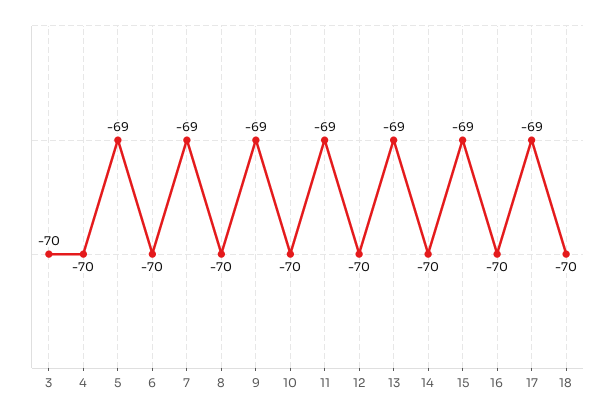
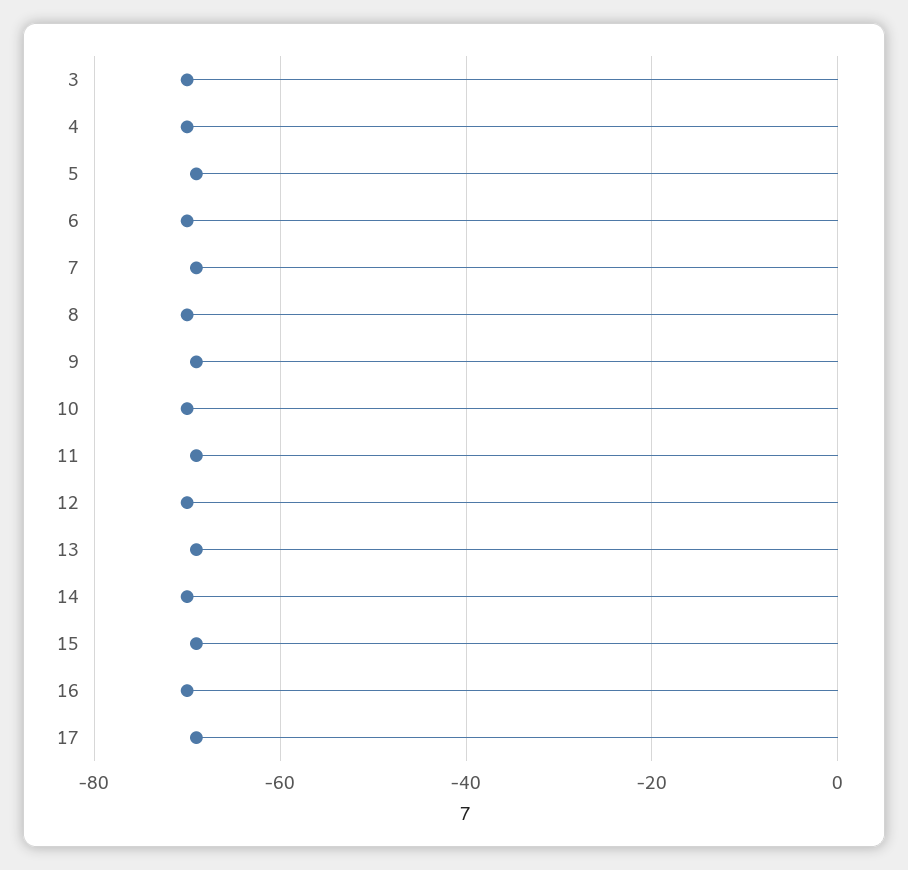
18: -70 -> none

